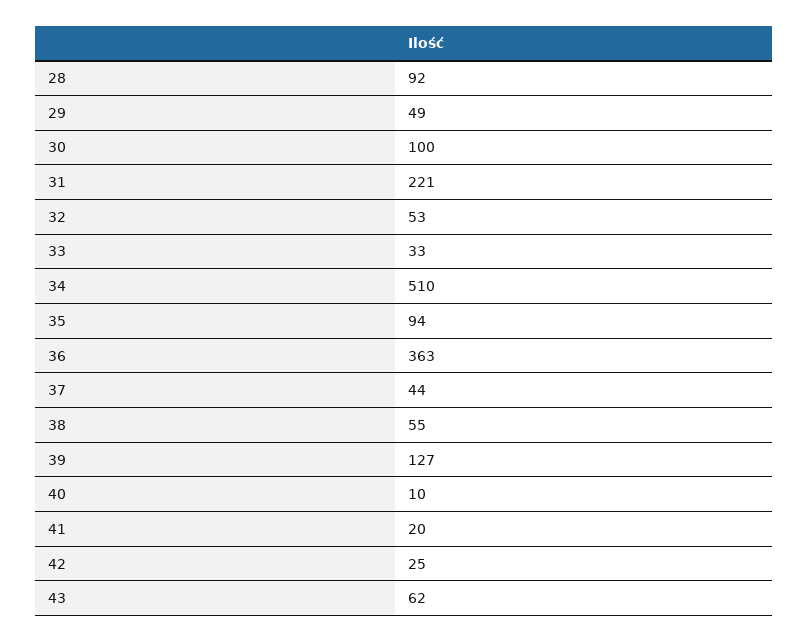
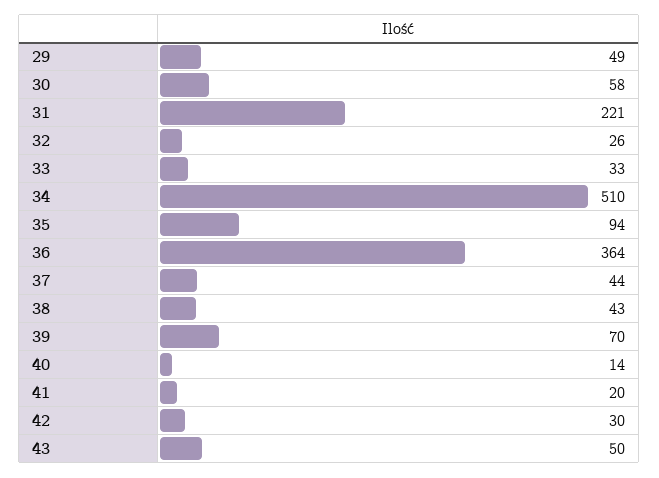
28: 92 -> none
30: 100 -> 58
32: 53 -> 26
36: 363 -> 364
38: 55 -> 43
39: 127 -> 70
40: 10 -> 14
42: 25 -> 30
43: 62 -> 50

